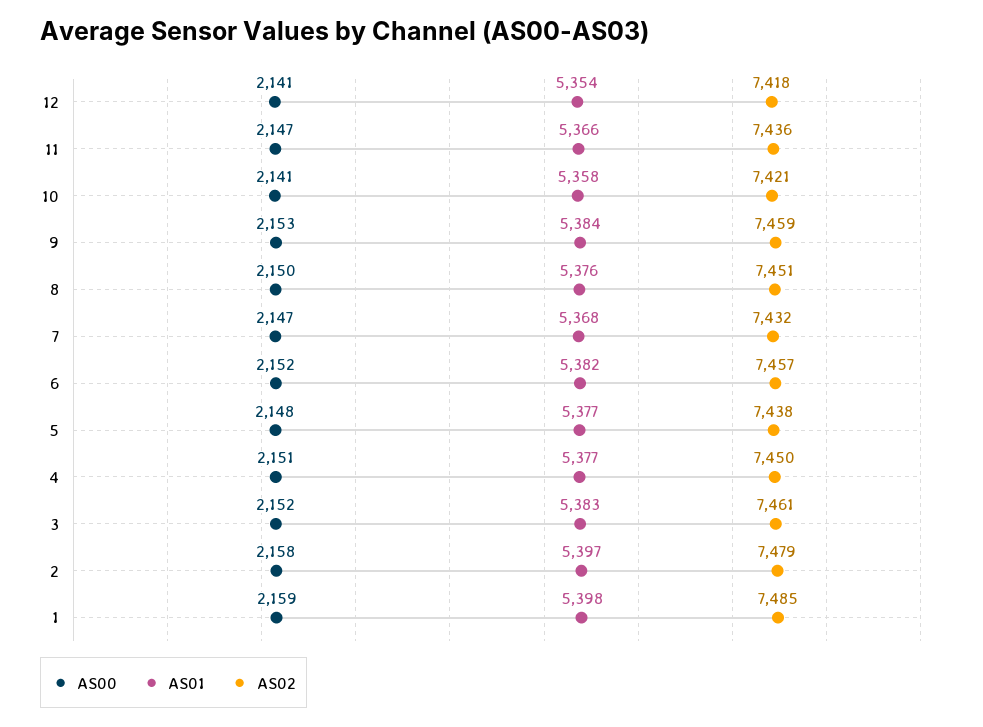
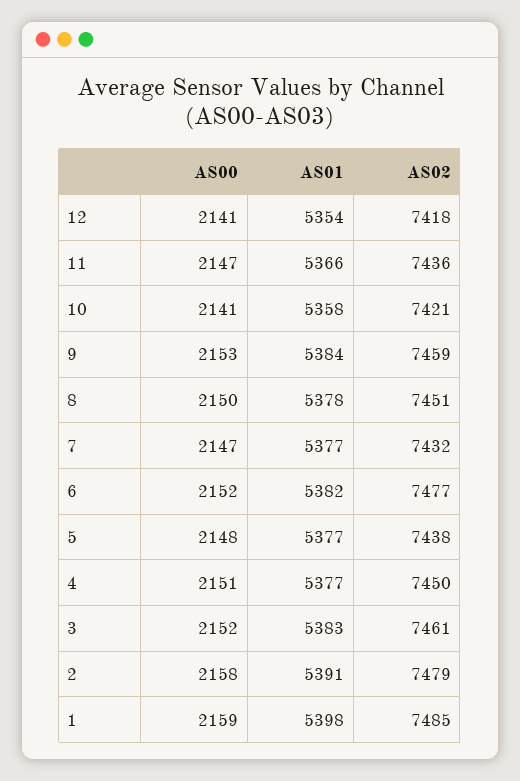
AS01, 8: 5376 -> 5378
AS01, 7: 5368 -> 5377
AS02, 6: 7457 -> 7477
AS01, 2: 5397 -> 5391

